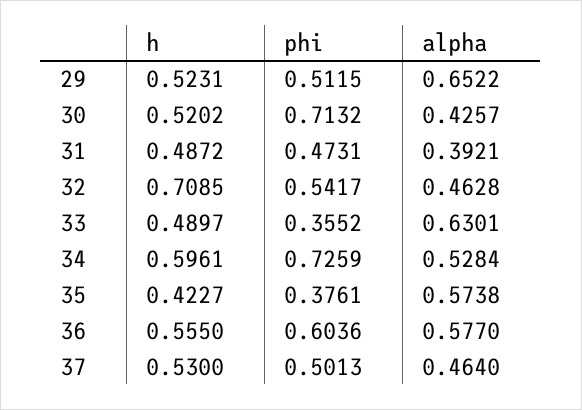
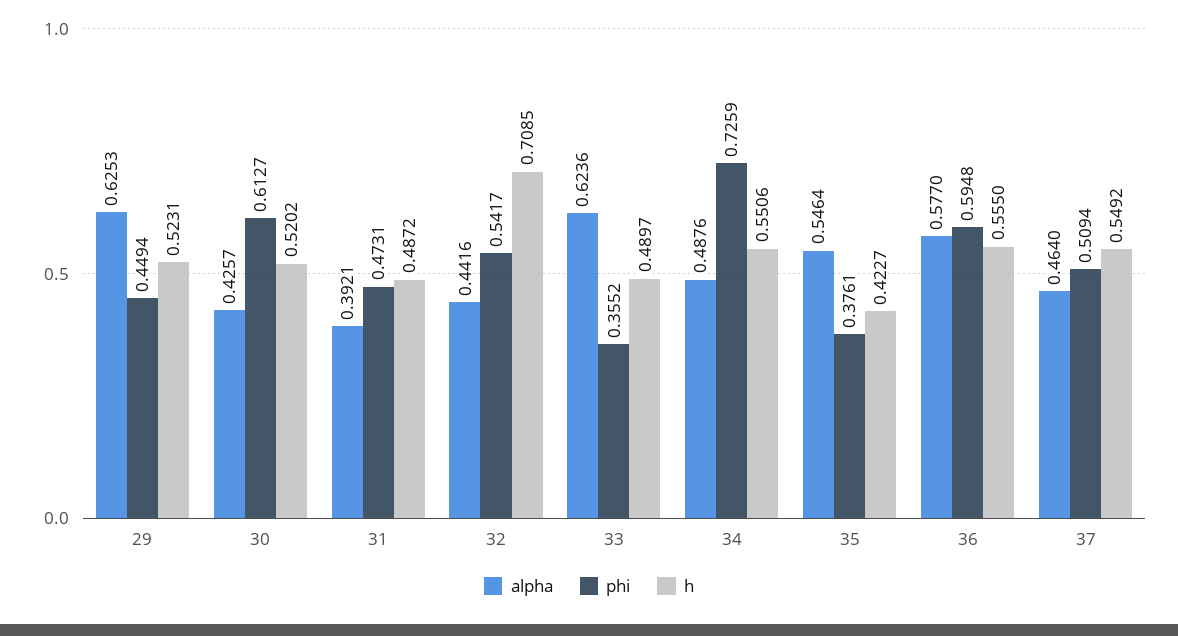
phi, 29: 0.5115 -> 0.4494
alpha, 29: 0.6522 -> 0.6253
phi, 30: 0.7132 -> 0.6127
alpha, 32: 0.4628 -> 0.4416
alpha, 33: 0.6301 -> 0.6236
h, 34: 0.5961 -> 0.5506
alpha, 34: 0.5284 -> 0.4876
alpha, 35: 0.5738 -> 0.5464
phi, 36: 0.6036 -> 0.5948
h, 37: 0.53 -> 0.5492
phi, 37: 0.5013 -> 0.5094

